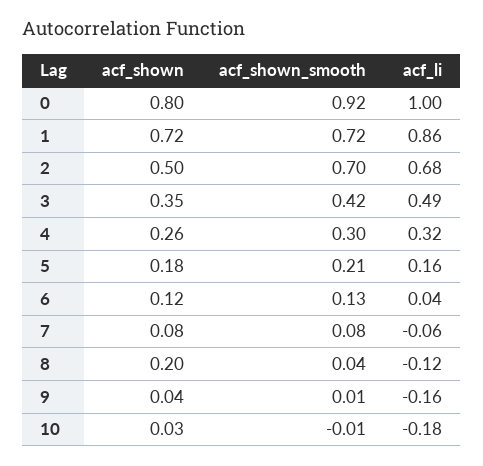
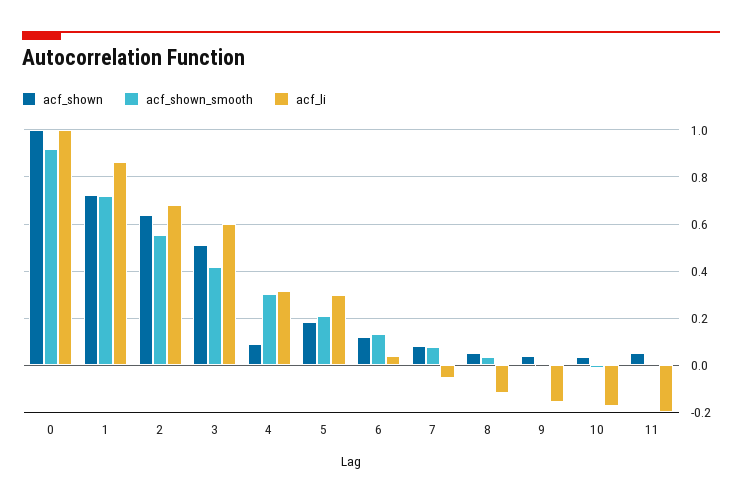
acf_shown, 0: 0.8 -> 1
acf_shown, 2: 0.5 -> 0.65
acf_shown_smooth, 2: 0.7 -> 0.55
acf_shown, 3: 0.35 -> 0.5
acf_li, 3: 0.49 -> 0.6
acf_shown, 4: 0.26 -> 0.1
acf_li, 5: 0.16 -> 0.3
acf_shown, 8: 0.2 -> 0.05
acf_shown, 11: none -> 0.05
acf_shown_smooth, 11: none -> 0
acf_li, 11: none -> -0.2

